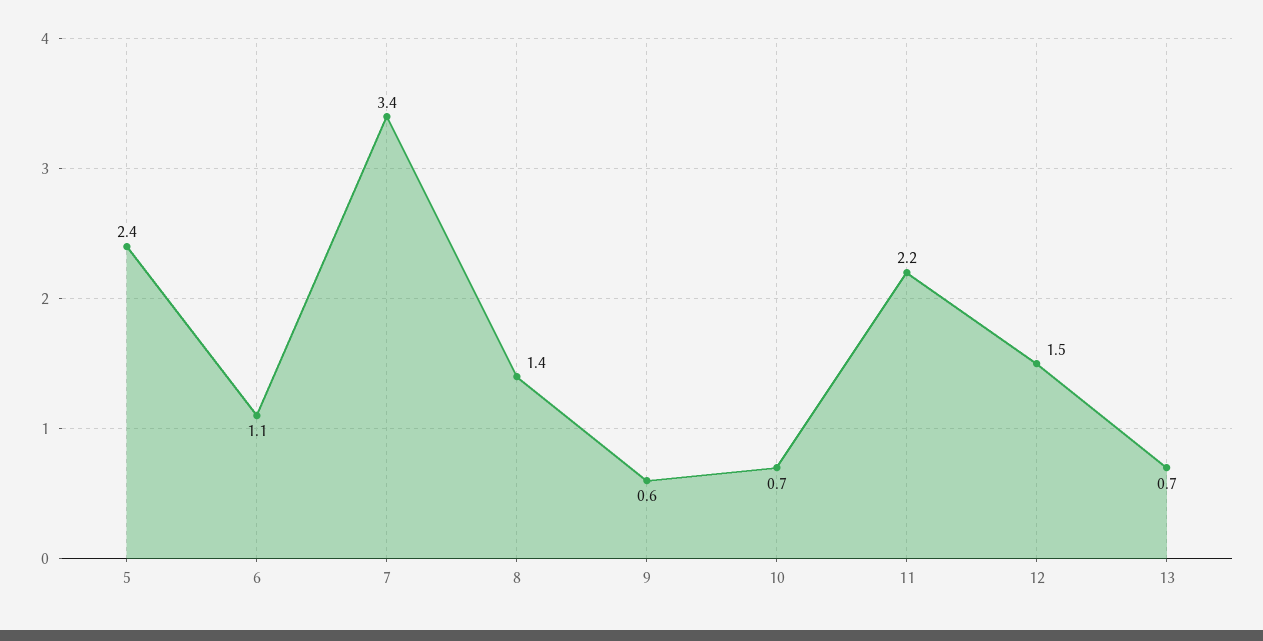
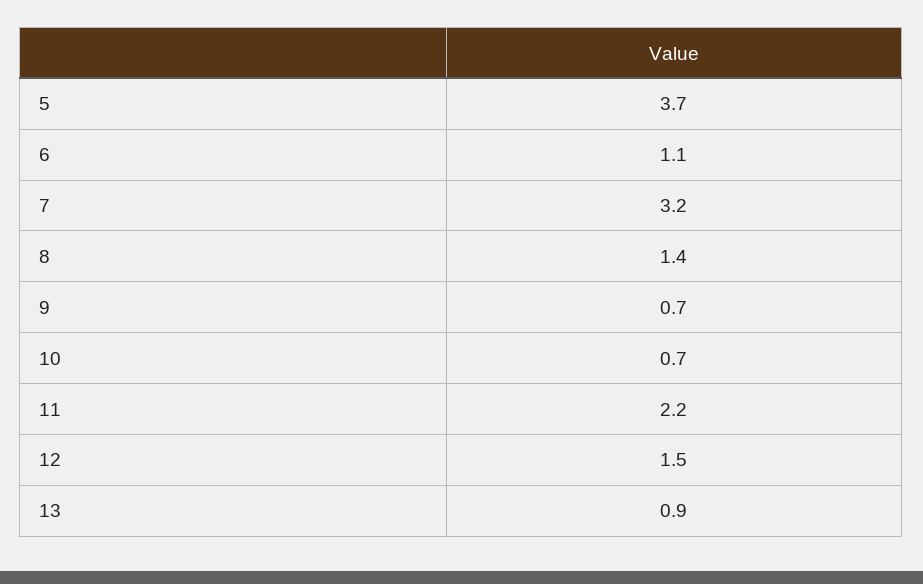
5: 2.4 -> 3.7
7: 3.4 -> 3.2
9: 0.6 -> 0.7
13: 0.7 -> 0.9

